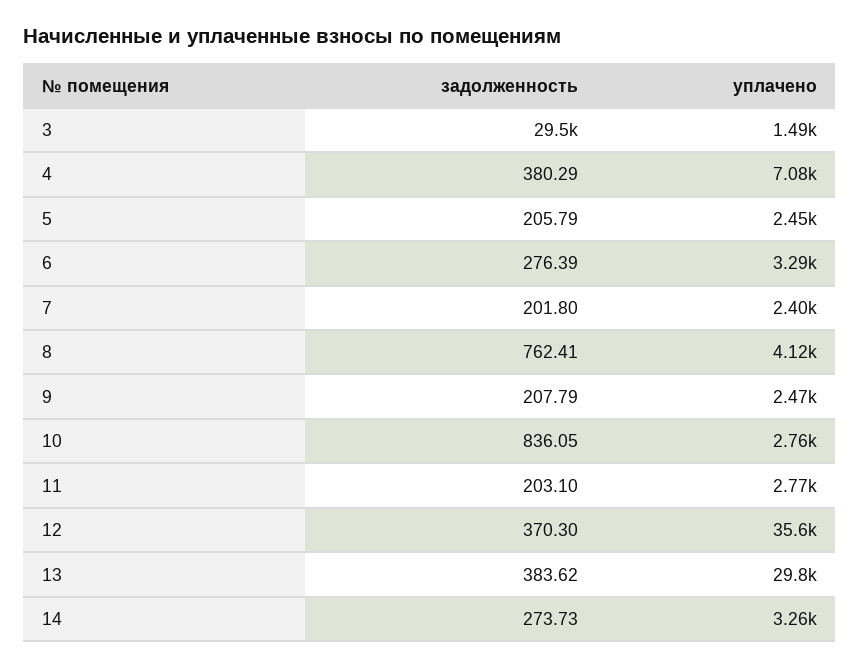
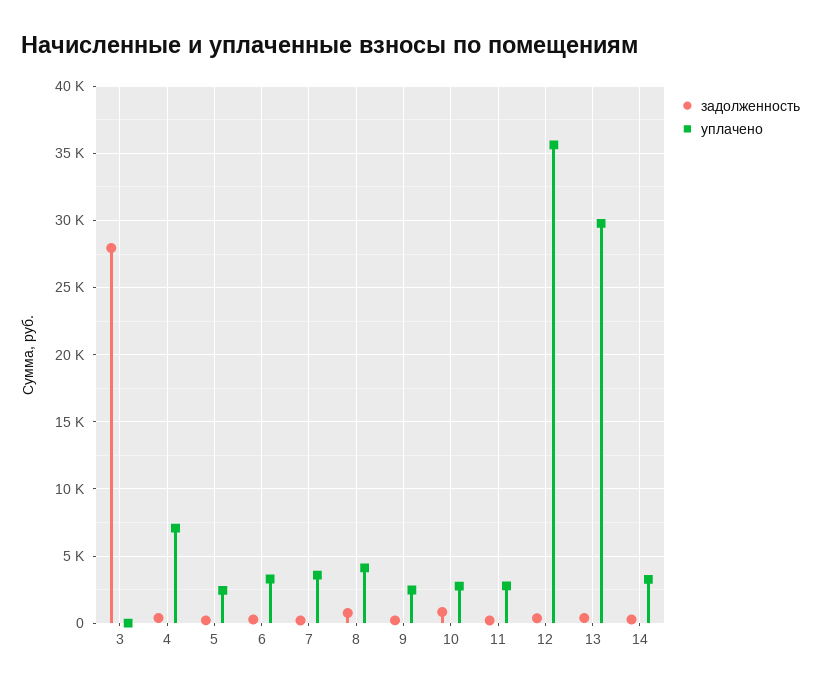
задолженность, 3: 29500 -> 28000
уплачено, 3: 1490 -> 0
уплачено, 7: 2400 -> 3500

